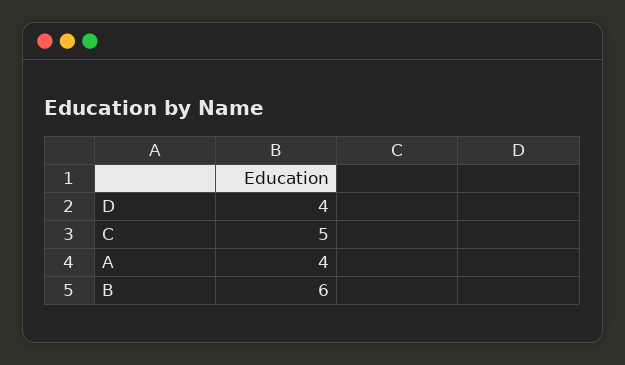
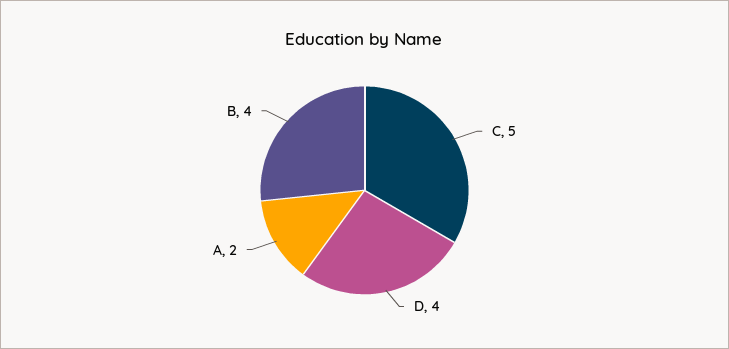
A: 4 -> 2
B: 6 -> 4

